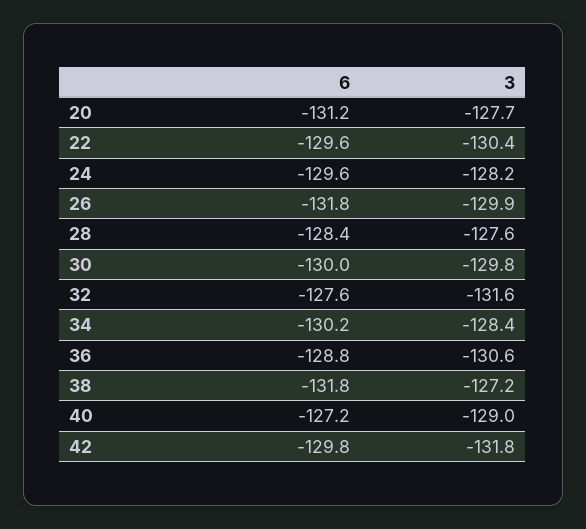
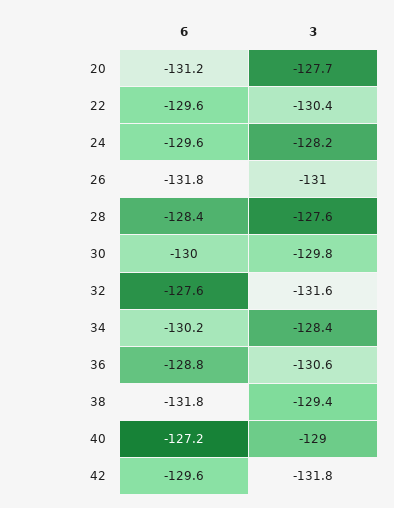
3, 26: -129.9 -> -131
3, 38: -127.2 -> -129.4
6, 42: -129.8 -> -129.6

